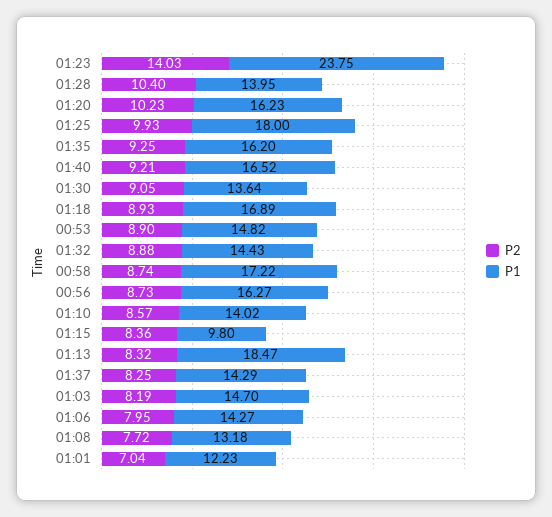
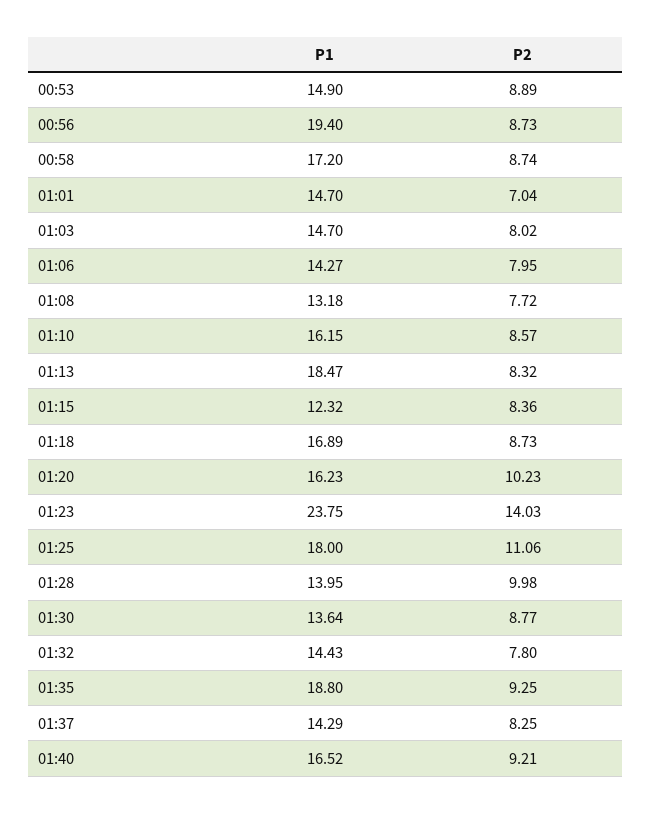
P2, 01:28: 10.4 -> 9.98
P2, 01:25: 9.93 -> 11.06
P1, 01:35: 16.2 -> 18.8
P2, 01:30: 9.05 -> 8.77
P2, 01:18: 8.93 -> 8.73
P2, 00:53: 8.9 -> 8.89
P1, 00:53: 14.82 -> 14.9
P2, 01:32: 8.88 -> 7.8
P1, 00:58: 17.22 -> 17.2
P1, 00:56: 16.27 -> 19.4
P1, 01:10: 14.02 -> 16.15
P1, 01:15: 9.8 -> 12.32
P2, 01:03: 8.19 -> 8.02
P1, 01:01: 12.23 -> 14.7

